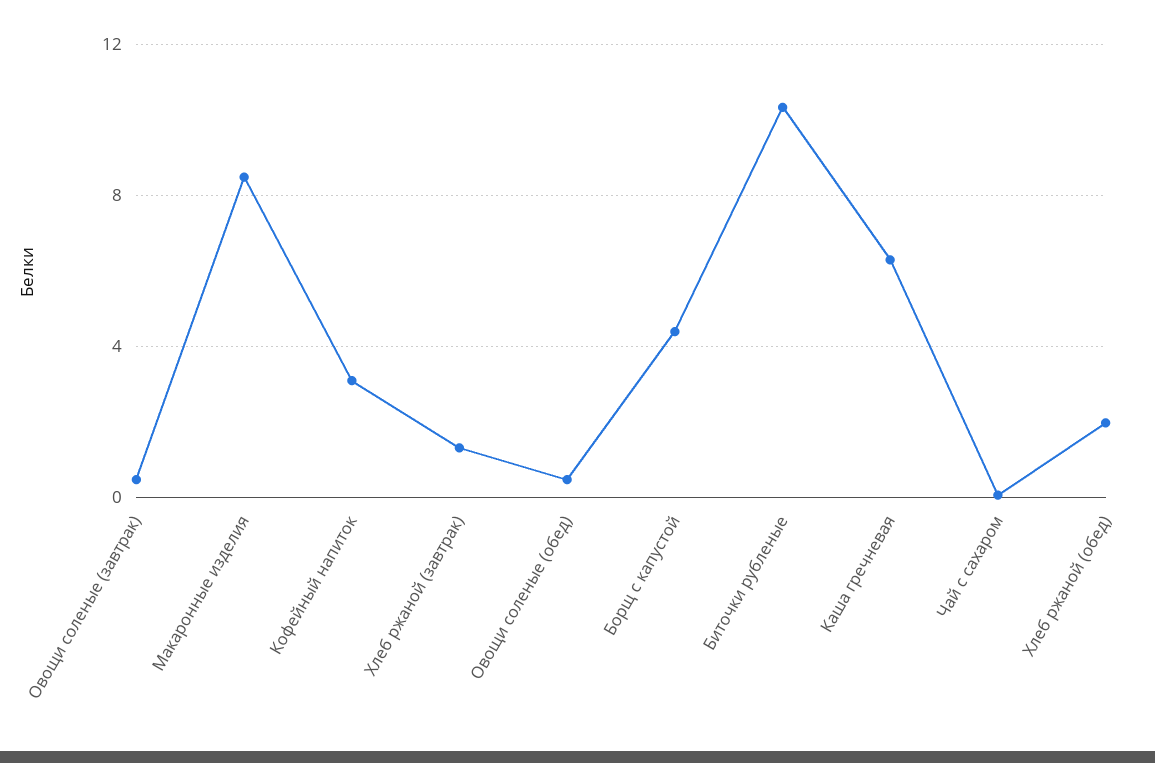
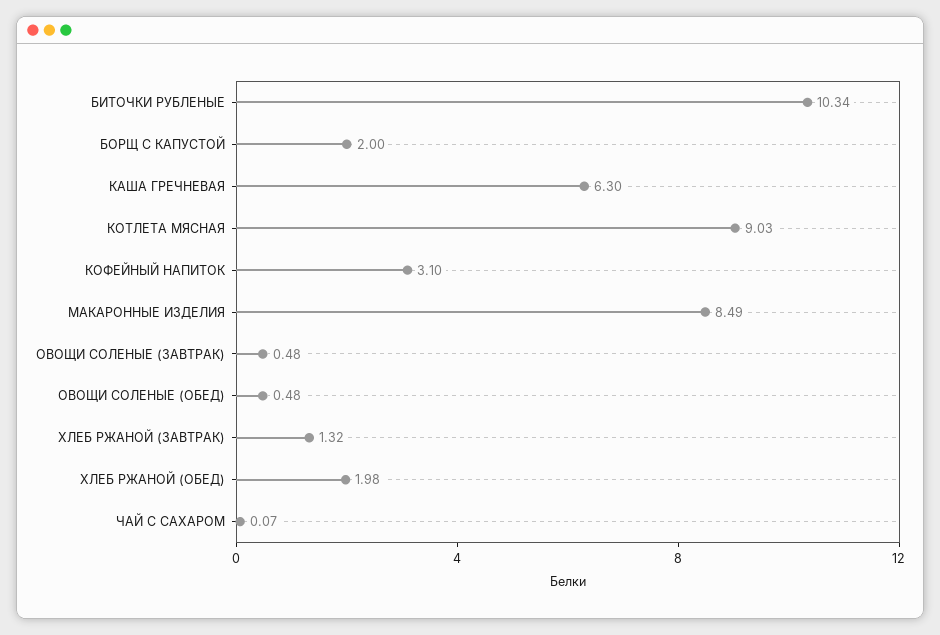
Борщ с капустой: 4.5 -> 2
КОТЛЕТА МЯСНАЯ: none -> 9.03

